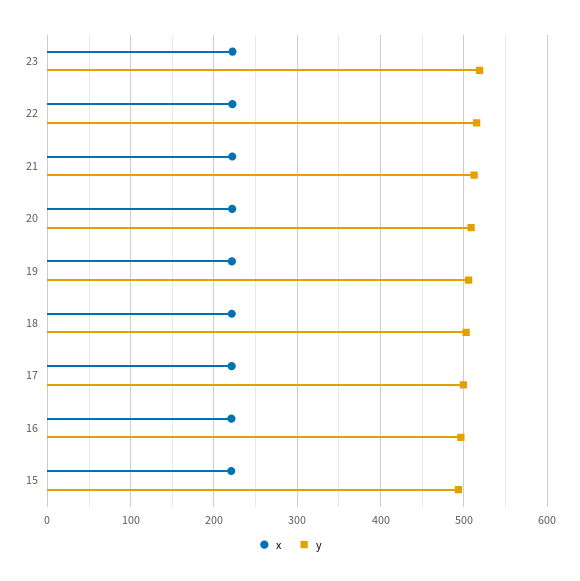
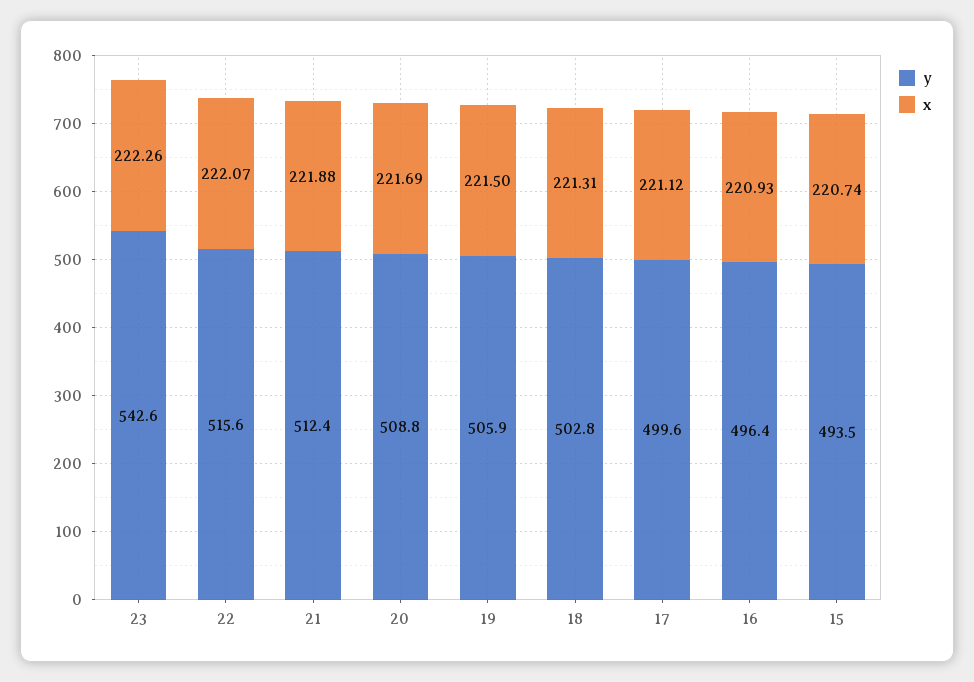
y, 23: 520 -> 542.6

